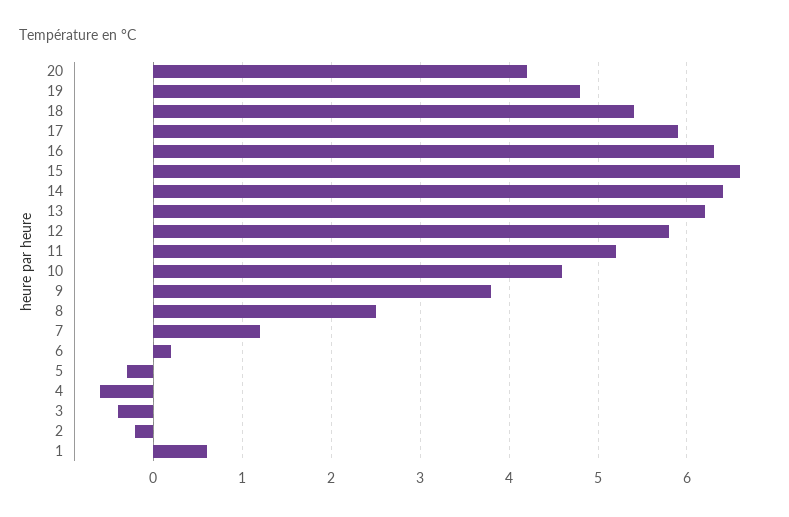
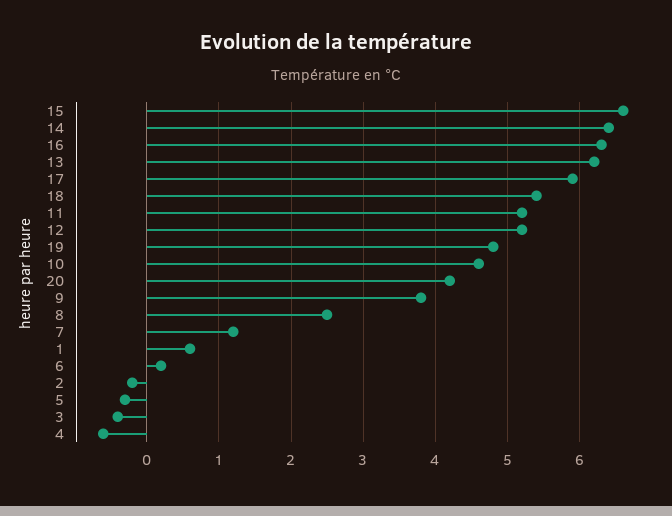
12: 5.8 -> 5.2

